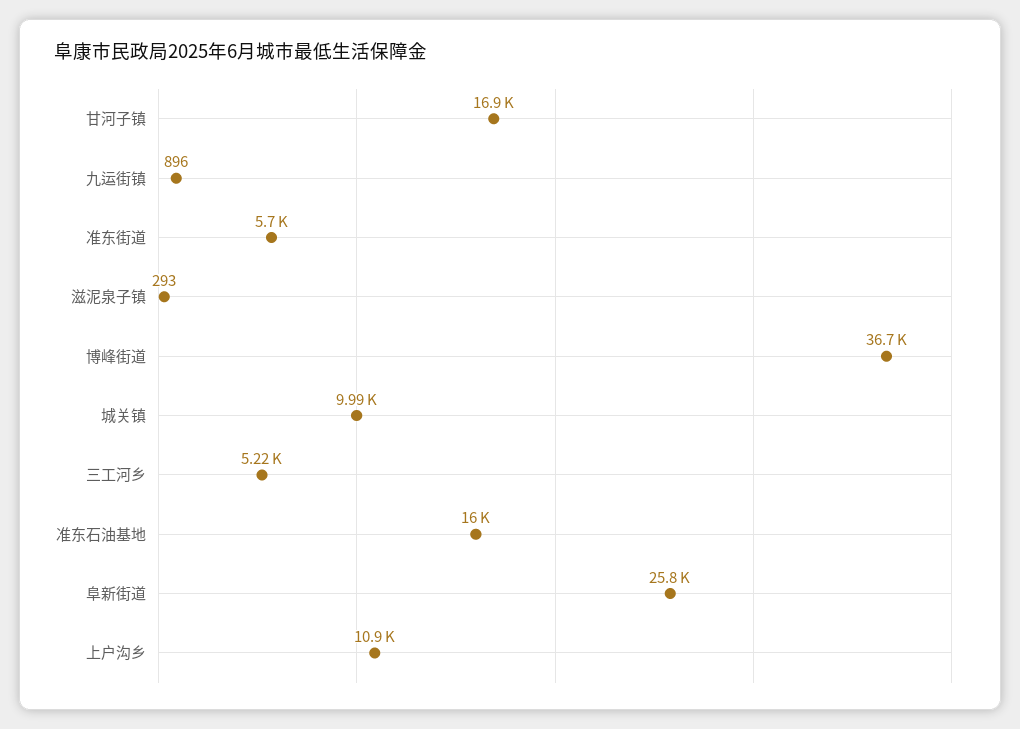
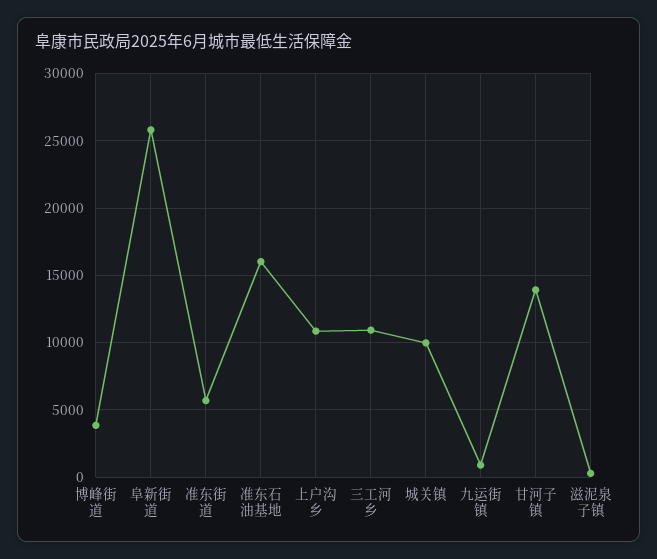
甘河子镇: 16900 -> 14000
博峰街道: 36700 -> 4000
三工河乡: 5220 -> 11000

